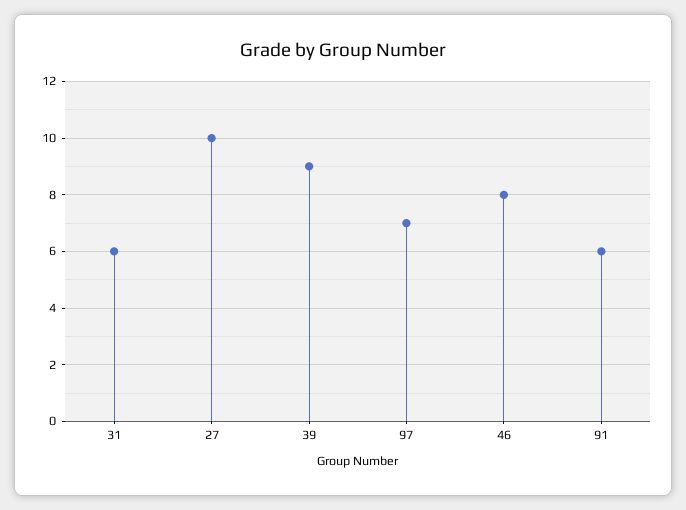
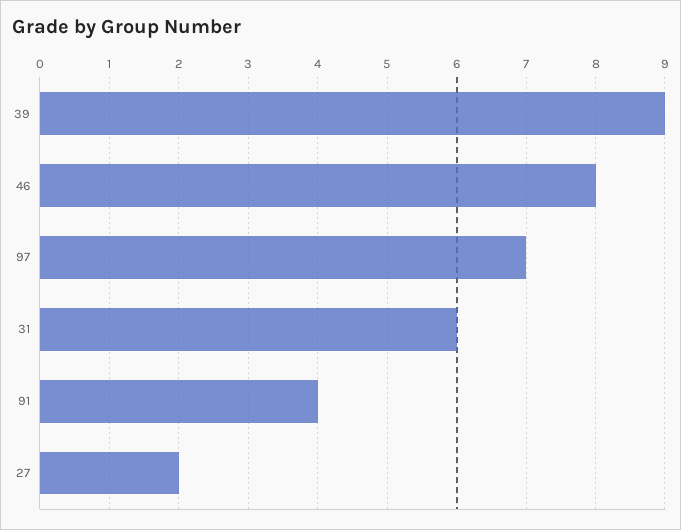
27: 10 -> 2
91: 6 -> 4

